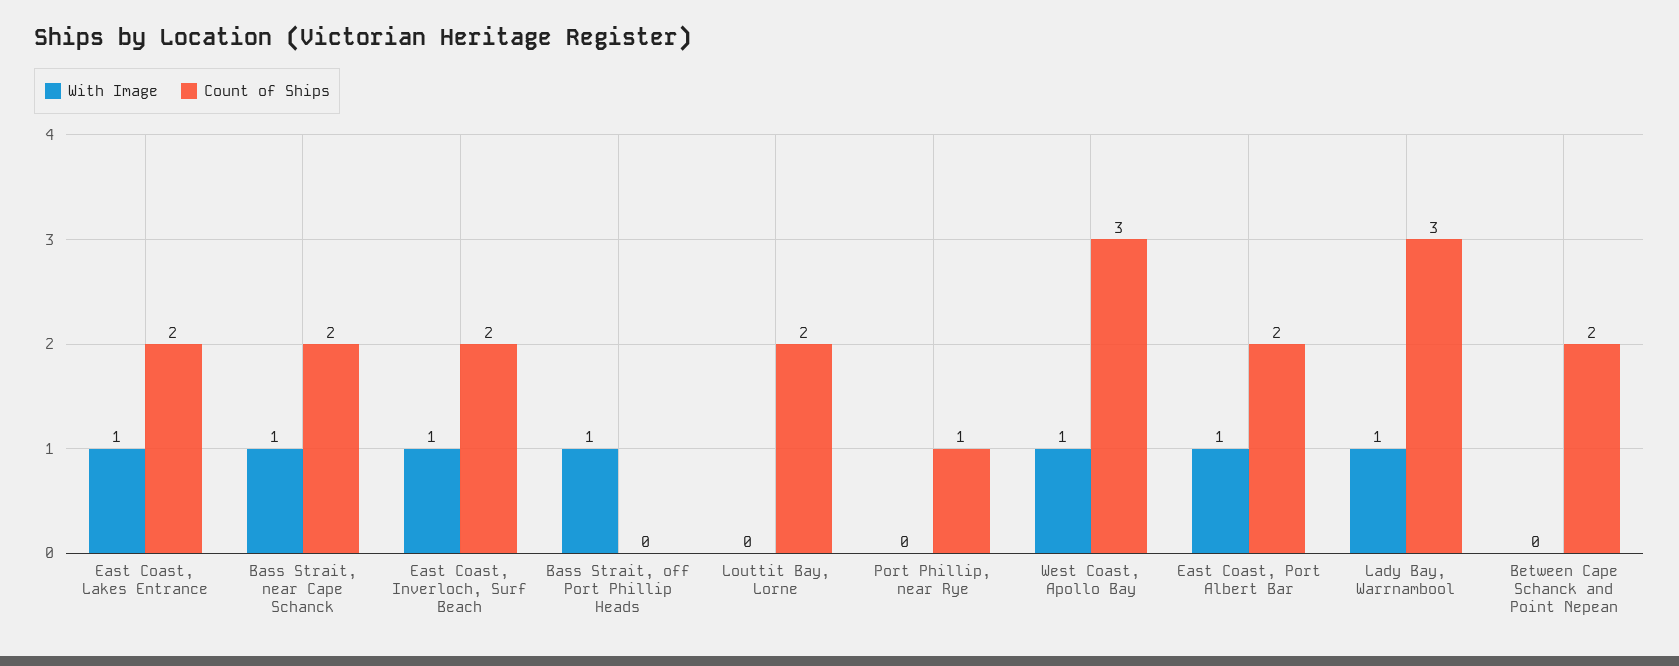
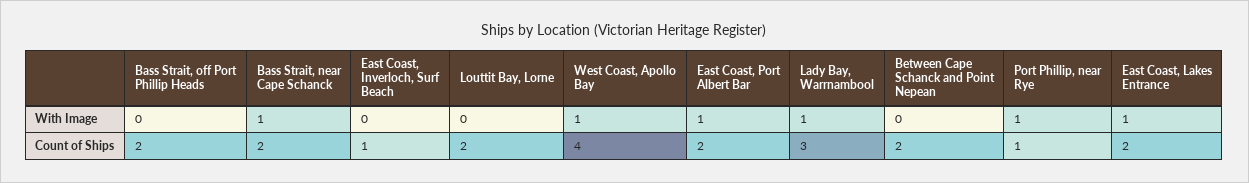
With Image, East Coast, Inverloch, Surf Beach: 1 -> 0
Count of Ships, East Coast, Inverloch, Surf Beach: 2 -> 1
With Image, Bass Strait, off Port Phillip Heads: 1 -> 0
Count of Ships, Bass Strait, off Port Phillip Heads: 0 -> 2
With Image, Port Phillip, near Rye: 0 -> 1
Count of Ships, West Coast, Apollo Bay: 3 -> 4

